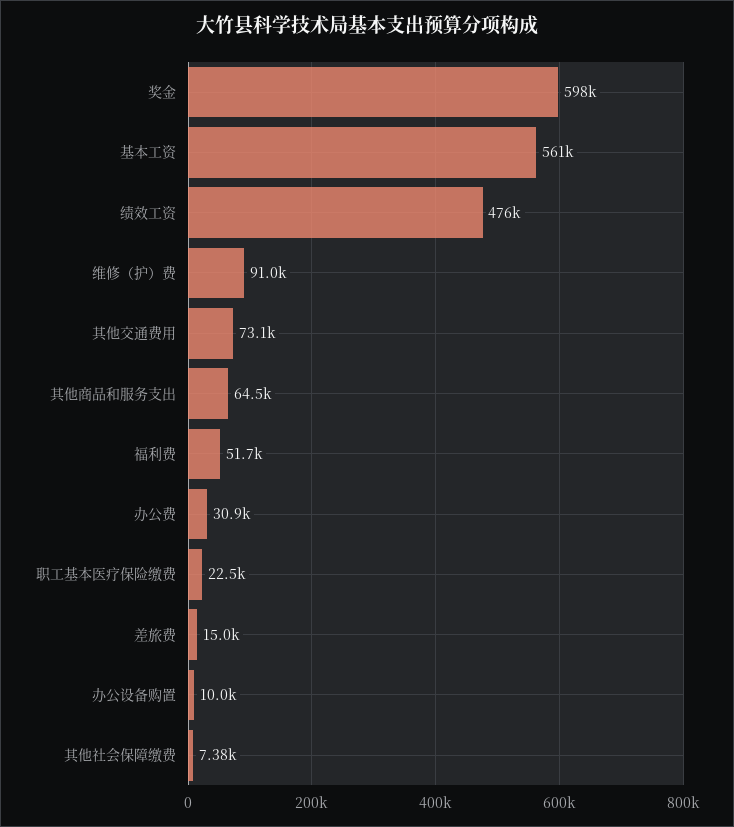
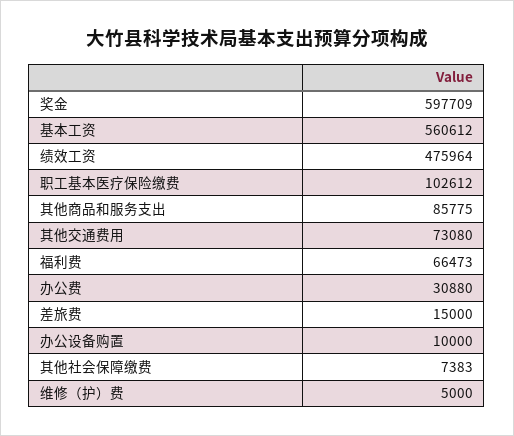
维修（护）费: 91000 -> 5000
其他商品和服务支出: 64500 -> 85775
福利费: 51700 -> 66473
职工基本医疗保险缴费: 22500 -> 102612

